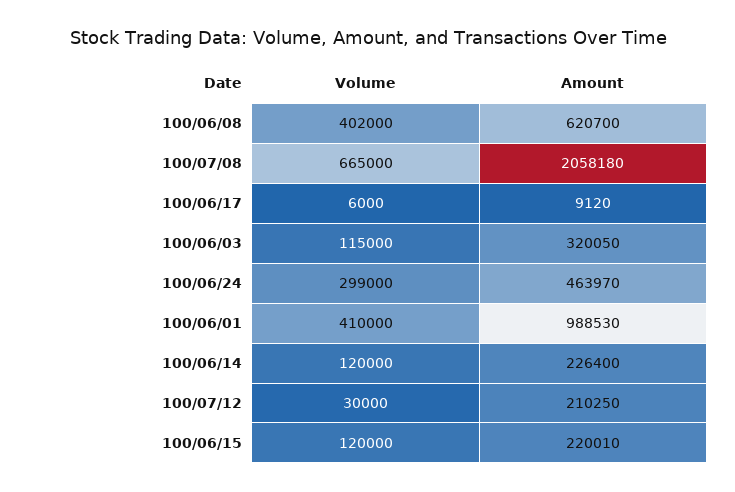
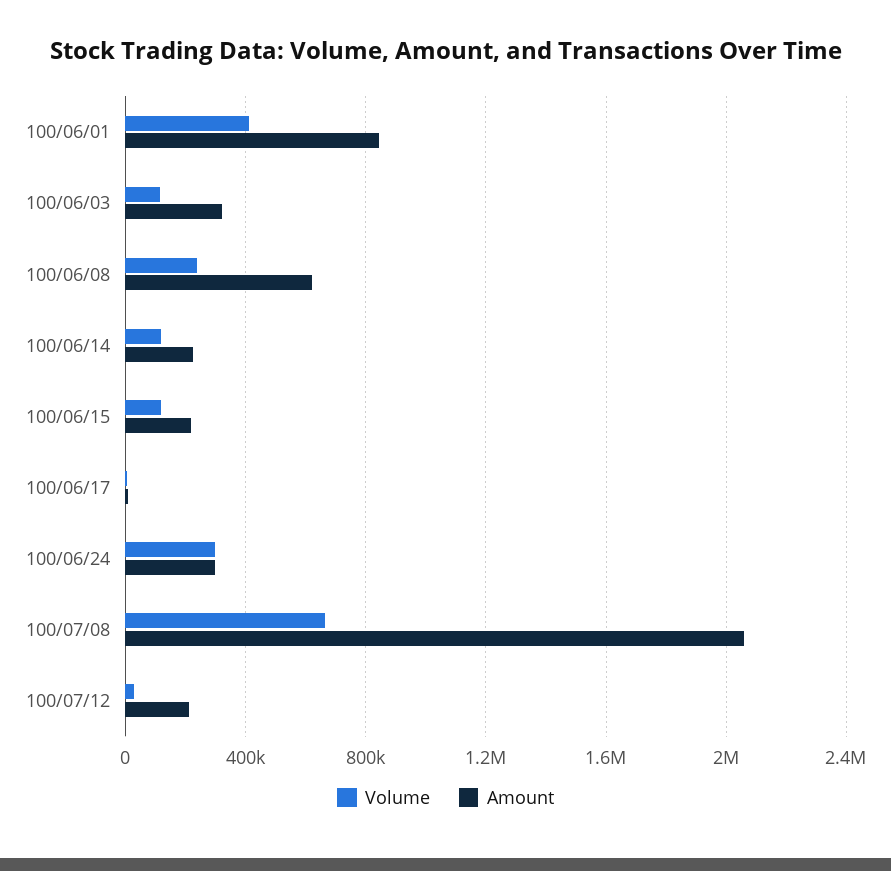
Volume, 100/06/08: 402000 -> 250000
Amount, 100/06/24: 463970 -> 300000
Amount, 100/06/01: 988530 -> 850000

